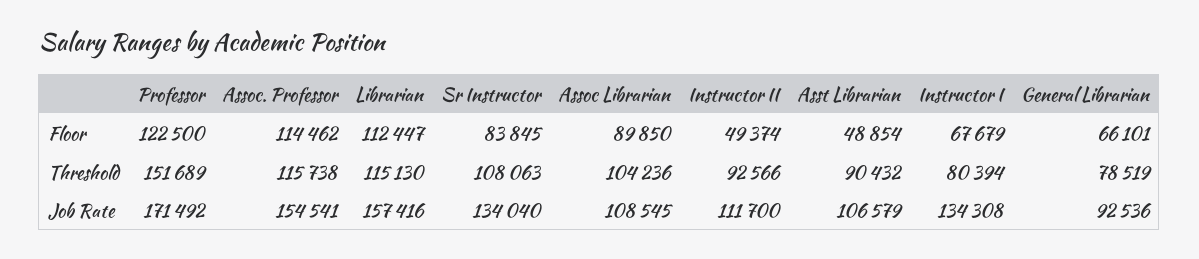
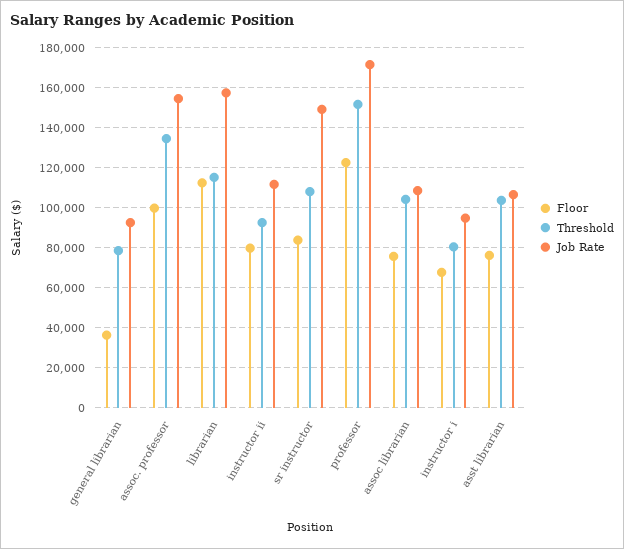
Floor, Assoc. Professor: 114462 -> 100000
Floor, Assoc Librarian: 89850 -> 75000
Floor, Instructor II: 49374 -> 80000
Floor, Asst Librarian: 48854 -> 75000
Floor, General Librarian: 66101 -> 35000
Threshold, Assoc. Professor: 115738 -> 135000
Threshold, Asst Librarian: 90432 -> 105000
Job Rate, Sr Instructor: 134040 -> 150000
Job Rate, Instructor I: 134308 -> 95000

